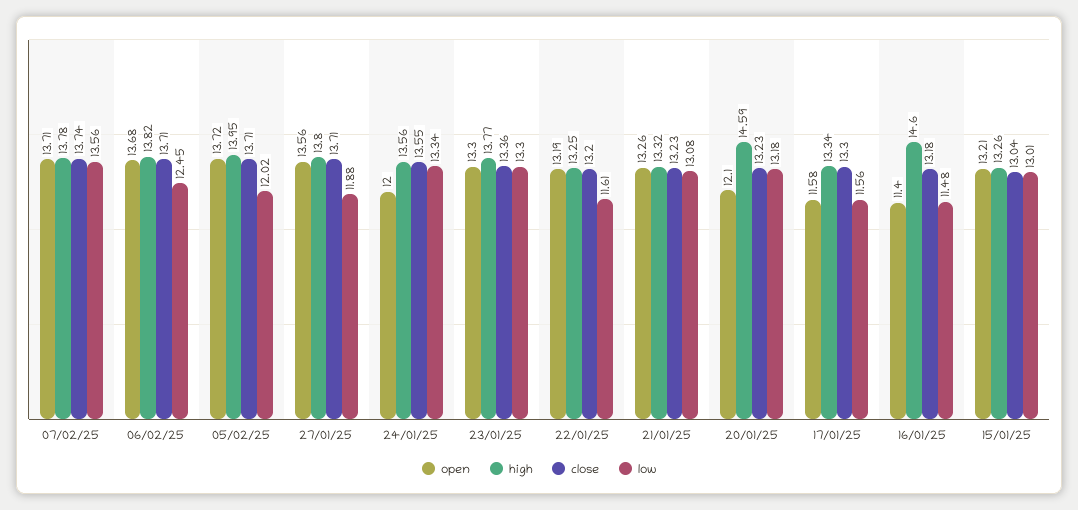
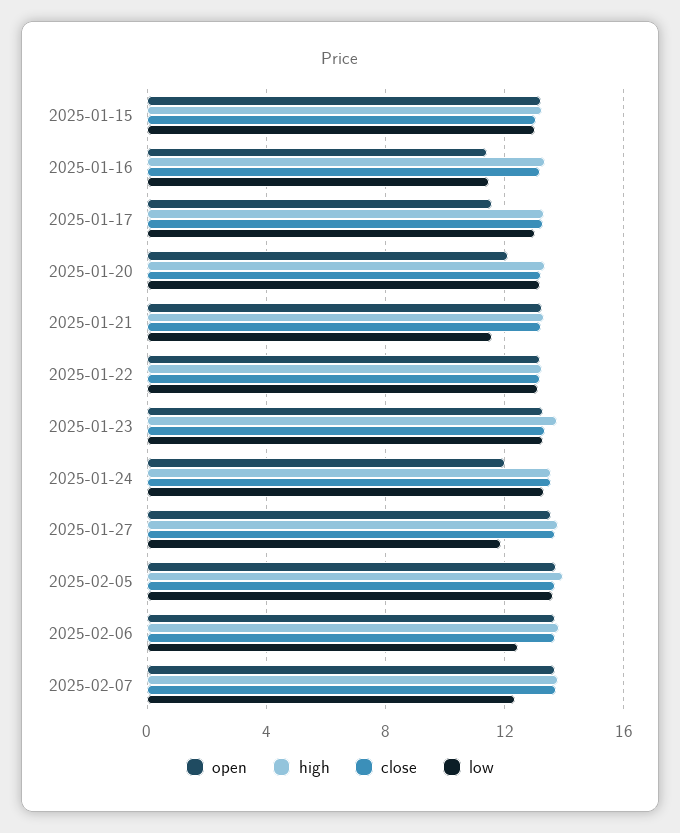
low, 07/02/25: 13.56 -> 12.5
low, 05/02/25: 12.02 -> 13.5
low, 22/01/25: 11.61 -> 13
low, 21/01/25: 13.08 -> 11.5
high, 20/01/25: 14.59 -> 13.5
low, 17/01/25: 11.56 -> 13
high, 16/01/25: 14.6 -> 13.5

